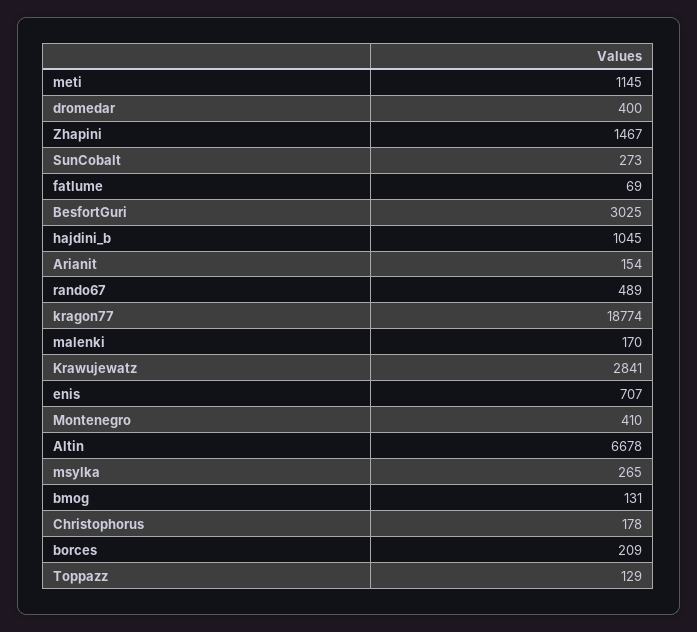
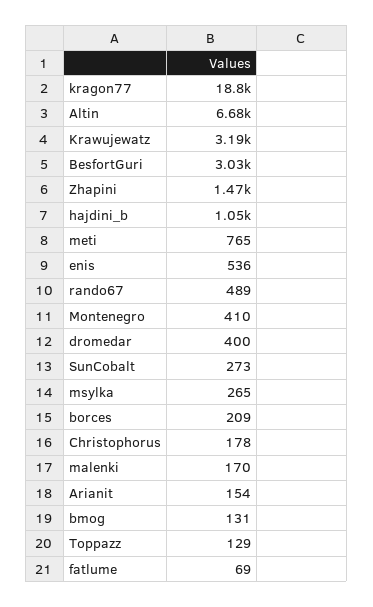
meti: 1145 -> 765
Krawujewatz: 2841 -> 3190
enis: 707 -> 536

